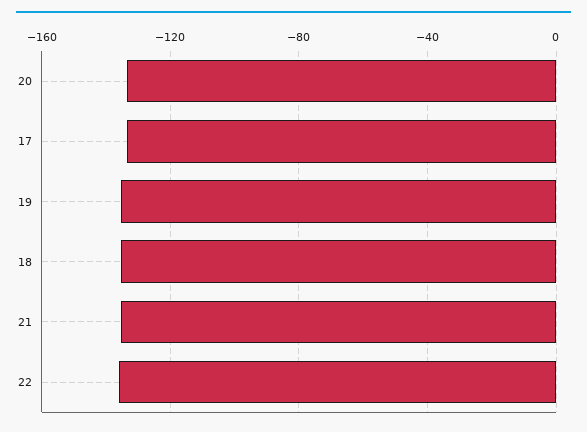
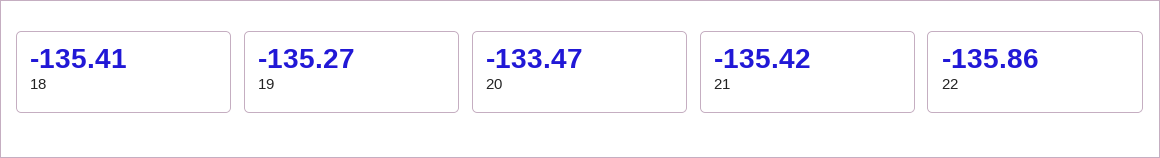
17: -135 -> none

